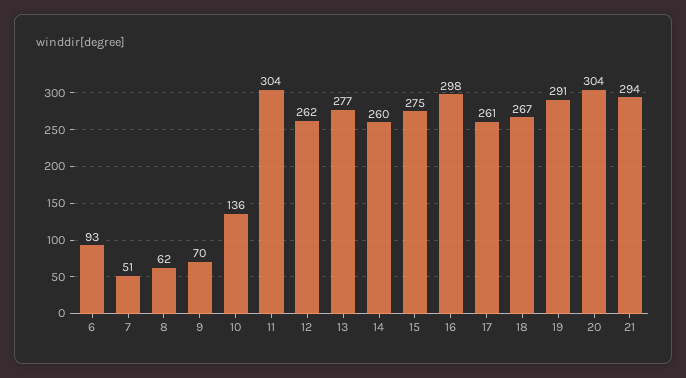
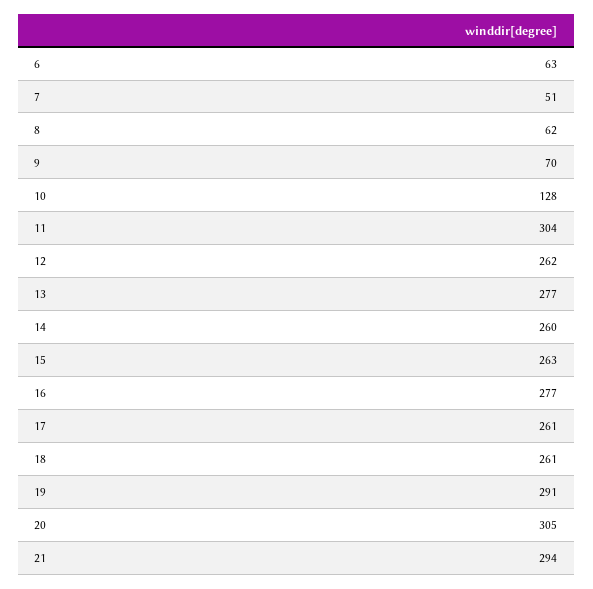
6: 93 -> 63
10: 136 -> 128
15: 275 -> 263
16: 298 -> 277
18: 267 -> 261
20: 304 -> 305

